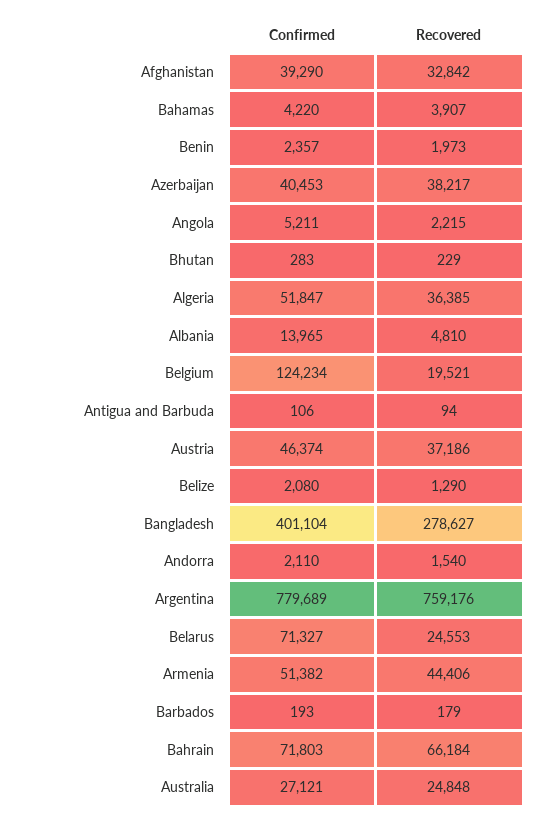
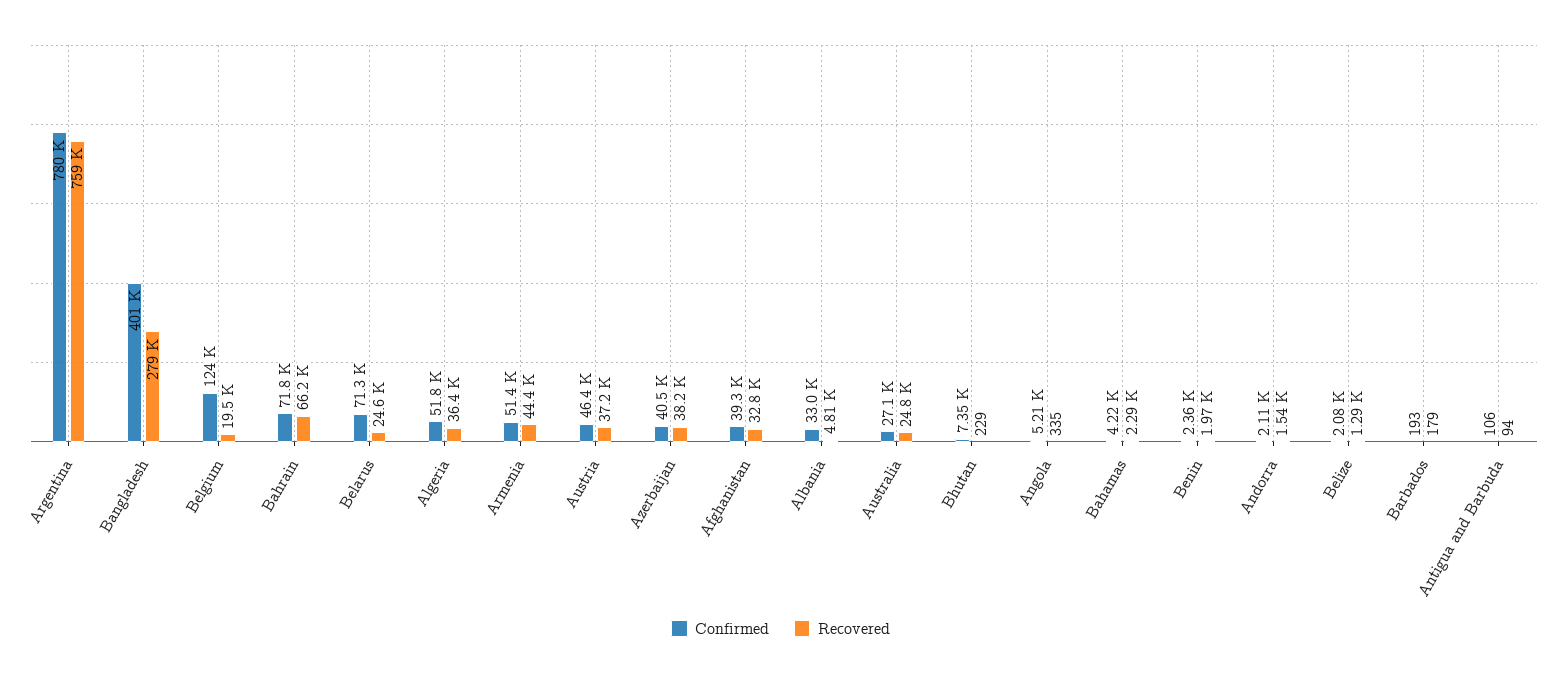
Recovered, Bahamas: 3907 -> 2290
Recovered, Angola: 2215 -> 335
Confirmed, Bhutan: 283 -> 7350
Confirmed, Albania: 13965 -> 33000

